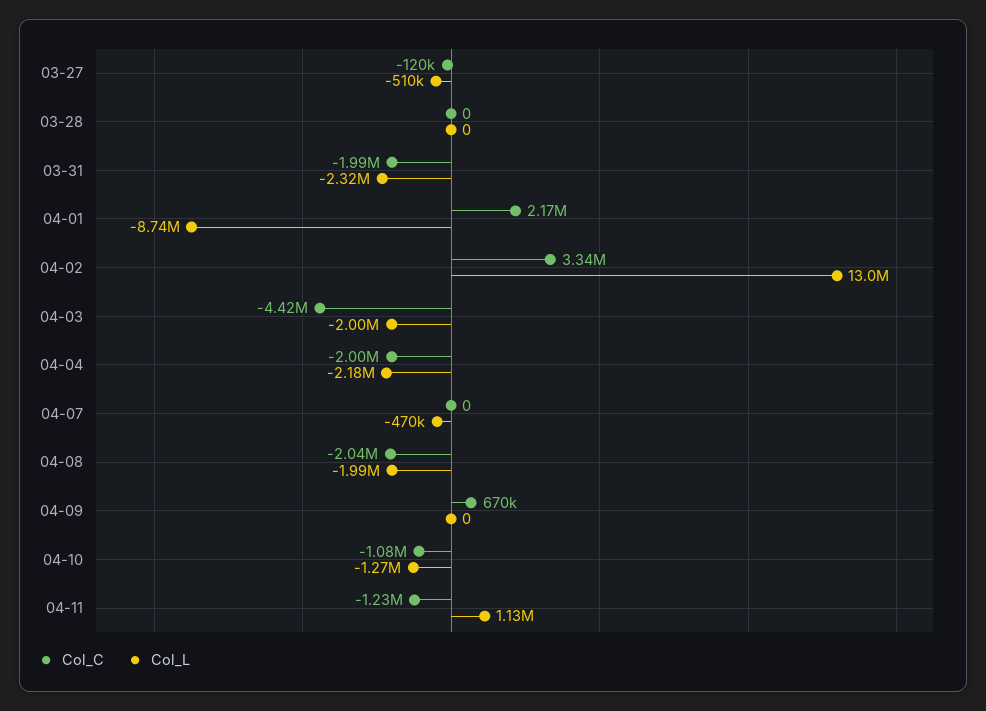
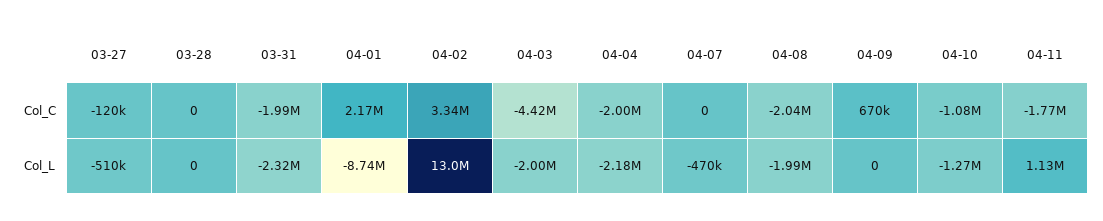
Col_C, 04-11: -1230000 -> -1770000

